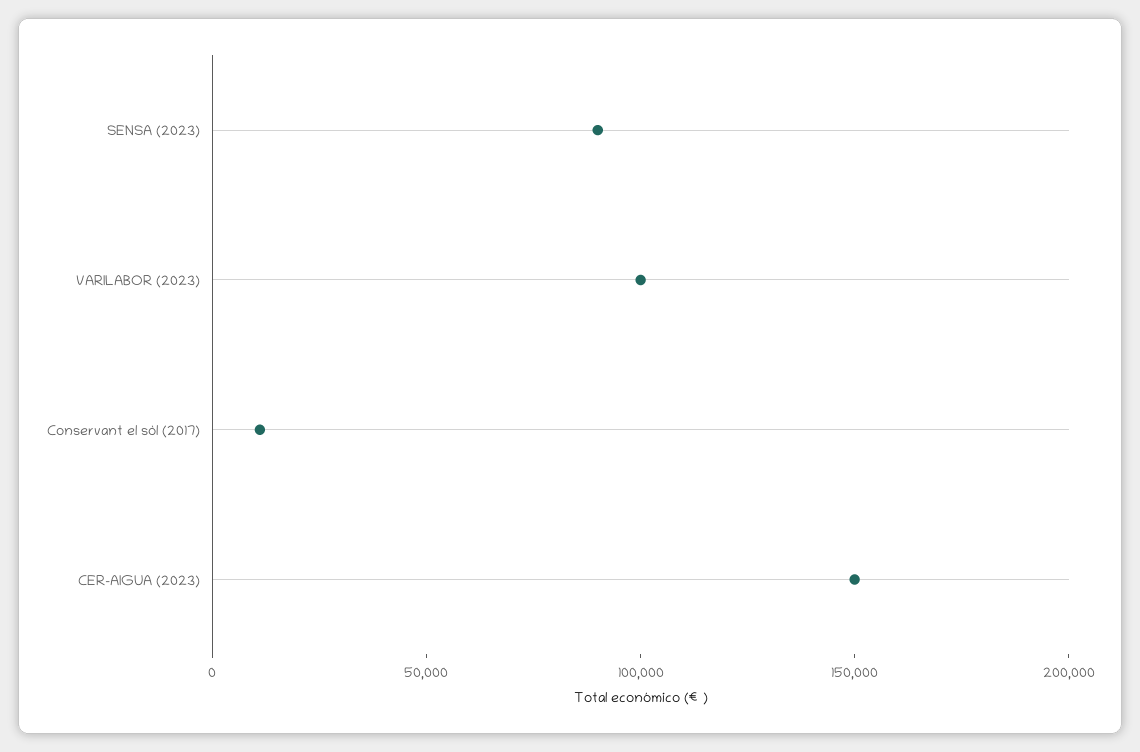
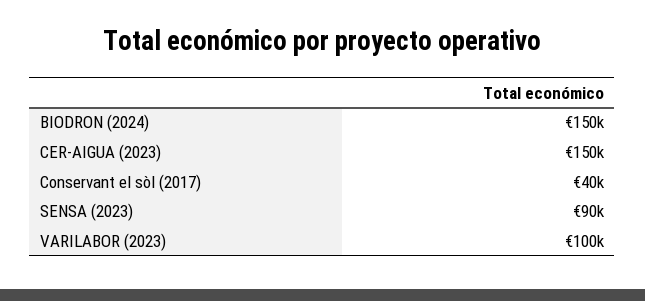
Conservant el sòl (2017): 10000 -> 40000
BIODRON (2024): none -> 150000

